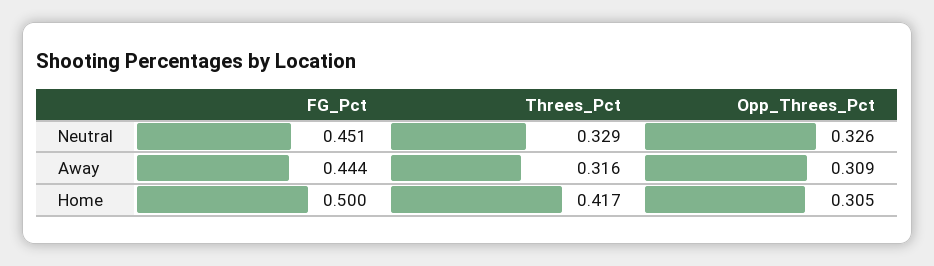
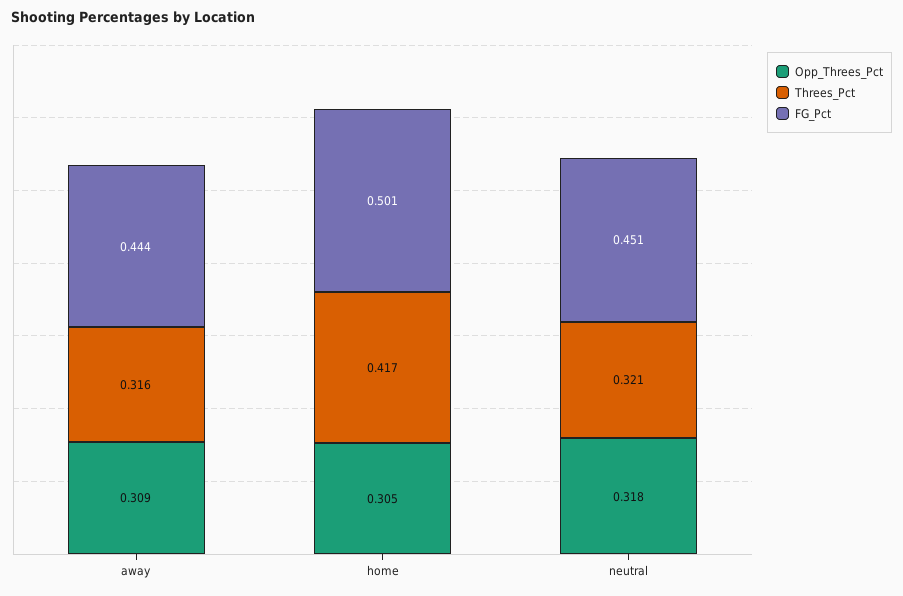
Threes_Pct, Neutral: 0.329 -> 0.321
Opp_Threes_Pct, Neutral: 0.326 -> 0.318
FG_Pct, Home: 0.5 -> 0.501

